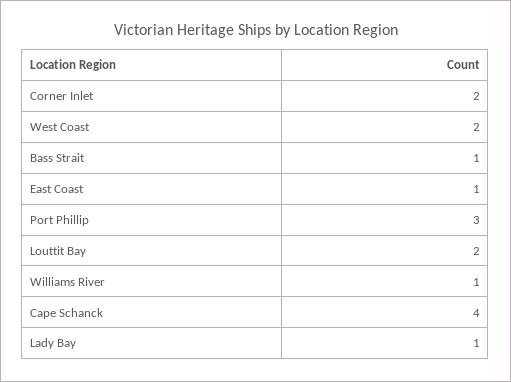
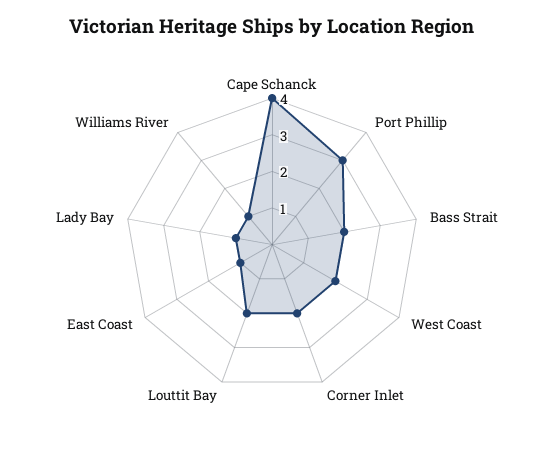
Bass Strait: 1 -> 2

